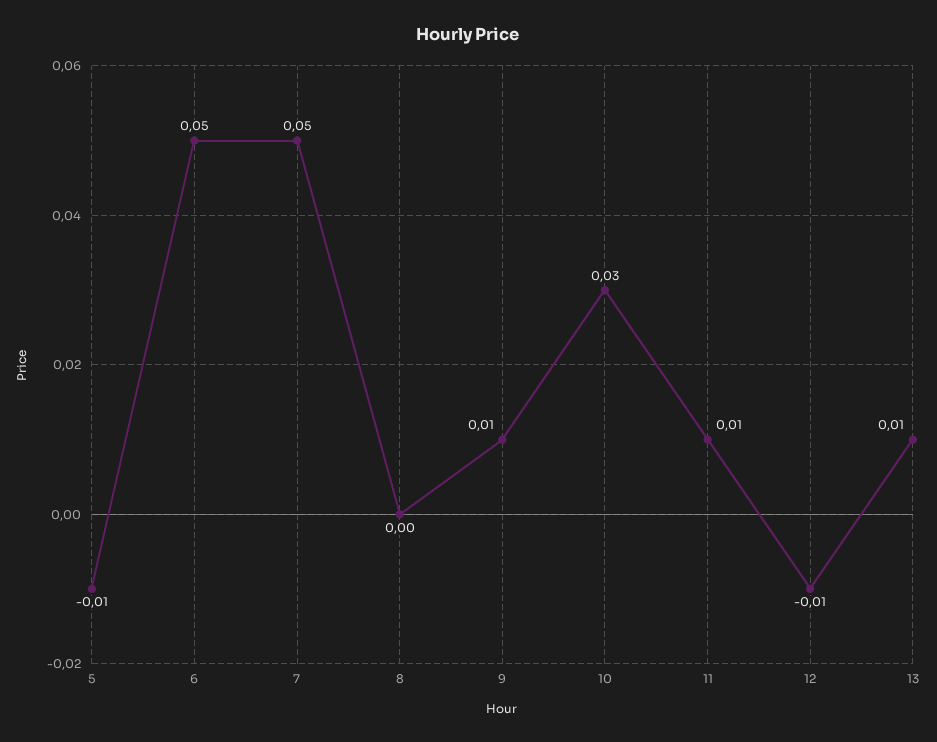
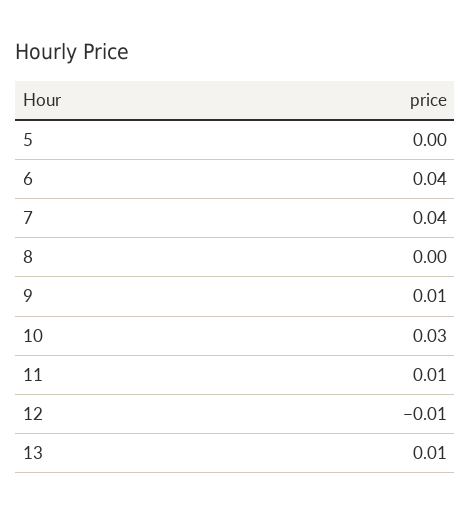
5: -0.01 -> 0
6: 0.05 -> 0.04
7: 0.05 -> 0.04

